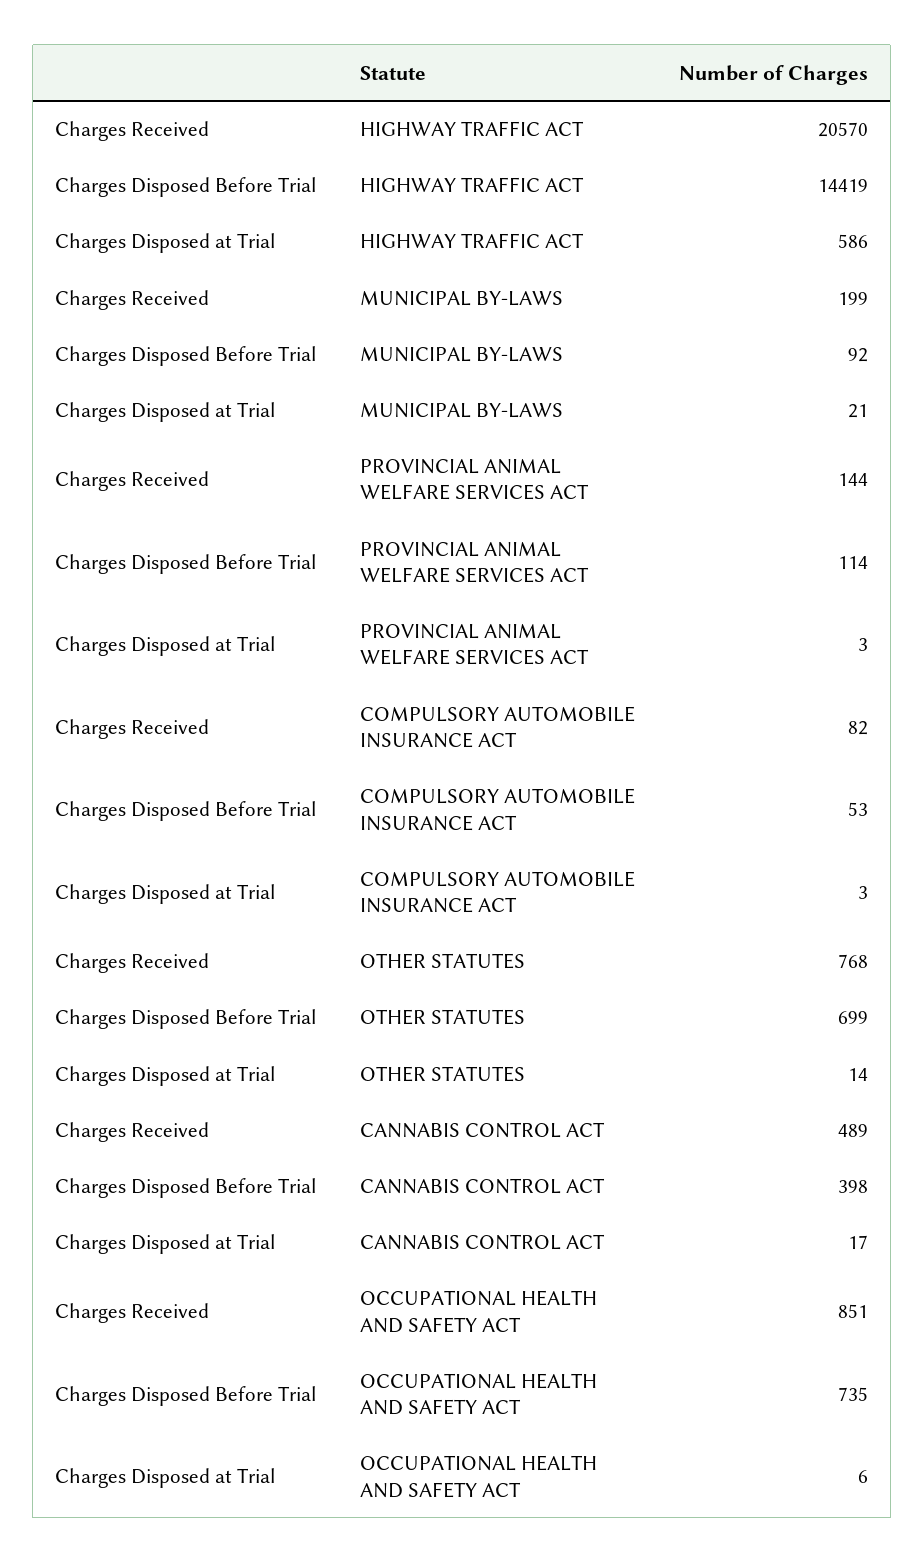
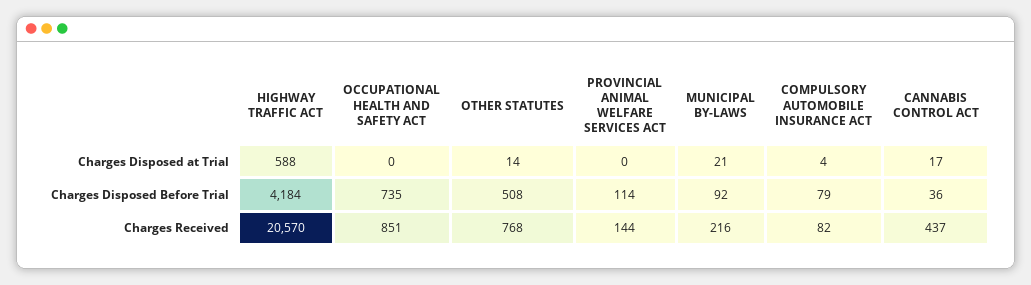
Charges Disposed Before Trial, HIGHWAY TRAFFIC ACT: 14419 -> 4184
Charges Disposed at Trial, HIGHWAY TRAFFIC ACT: 586 -> 588
Charges Received, MUNICIPAL BY-LAWS: 199 -> 216
Charges Disposed at Trial, PROVINCIAL ANIMAL WELFARE SERVICES ACT: 3 -> 0
Charges Disposed Before Trial, COMPULSORY AUTOMOBILE INSURANCE ACT: 53 -> 79
Charges Disposed at Trial, COMPULSORY AUTOMOBILE INSURANCE ACT: 3 -> 4
Charges Disposed Before Trial, OTHER STATUTES: 699 -> 508
Charges Received, CANNABIS CONTROL ACT: 489 -> 437
Charges Disposed Before Trial, CANNABIS CONTROL ACT: 398 -> 36
Charges Disposed at Trial, OCCUPATIONAL HEALTH AND SAFETY ACT: 6 -> 0

